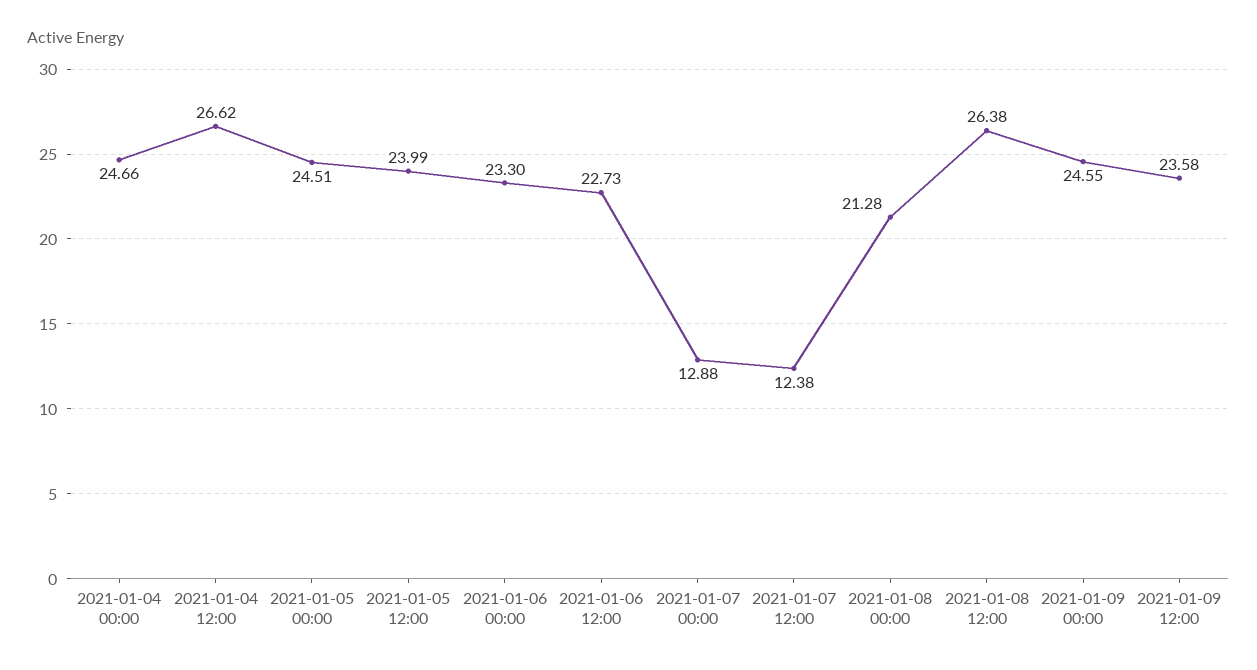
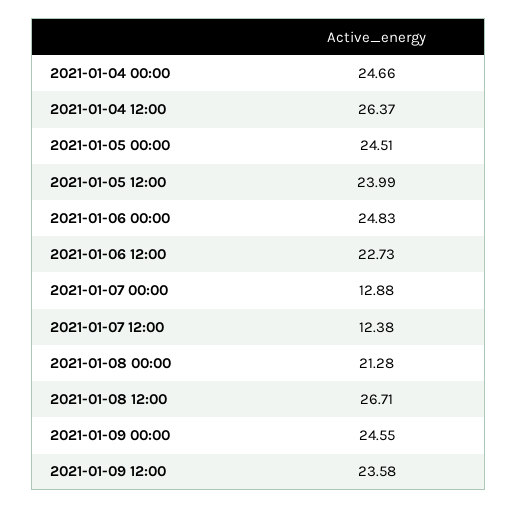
2021-01-04 12:00: 26.62 -> 26.37
2021-01-06 00:00: 23.3 -> 24.83
2021-01-08 12:00: 26.38 -> 26.71

